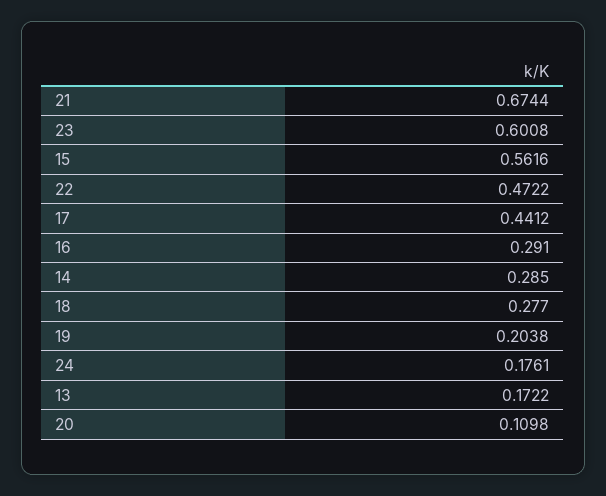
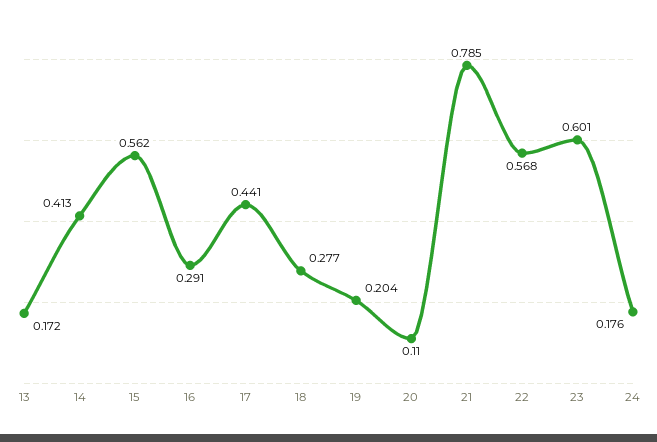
21: 0.6744 -> 0.785
22: 0.4722 -> 0.568
14: 0.285 -> 0.413

